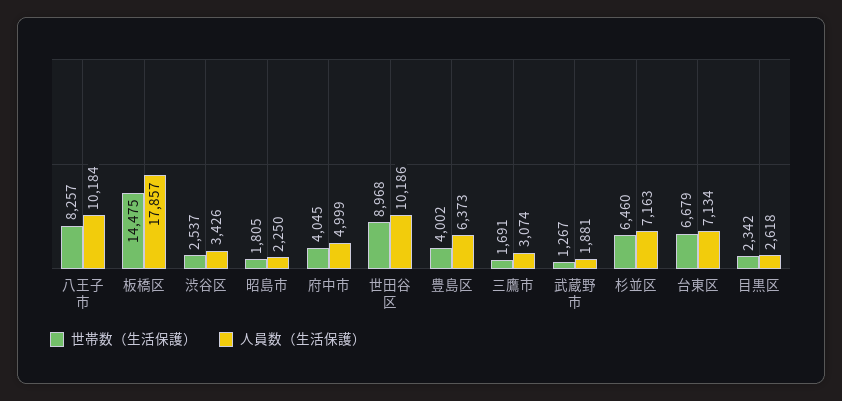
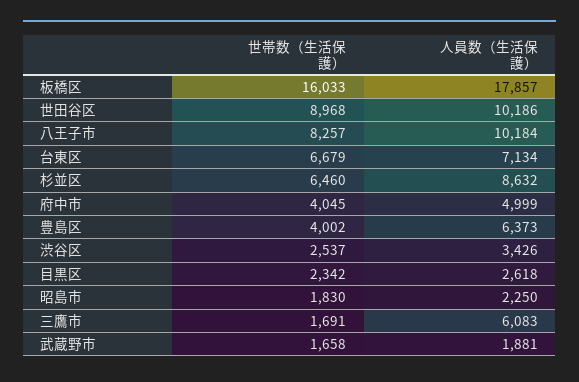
世帯数（生活保護）, 板橋区: 14475 -> 16033
世帯数（生活保護）, 昭島市: 1805 -> 1830
人員数（生活保護）, 三鷹市: 3074 -> 6083
世帯数（生活保護）, 武蔵野市: 1267 -> 1658
人員数（生活保護）, 杉並区: 7163 -> 8632

